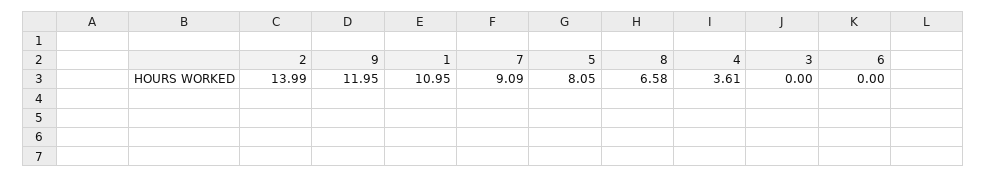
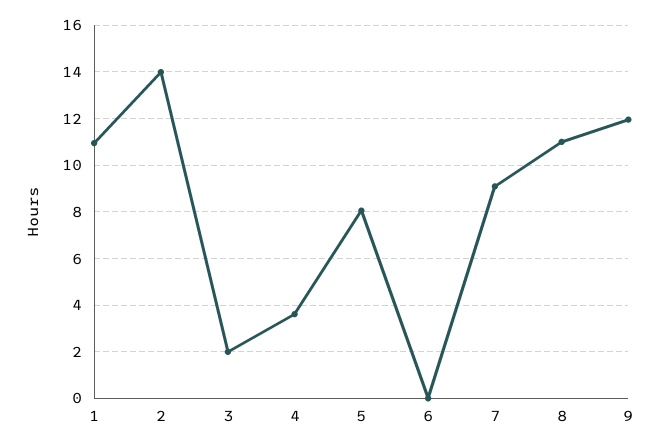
8: 6.58 -> 11
3: 0 -> 2

